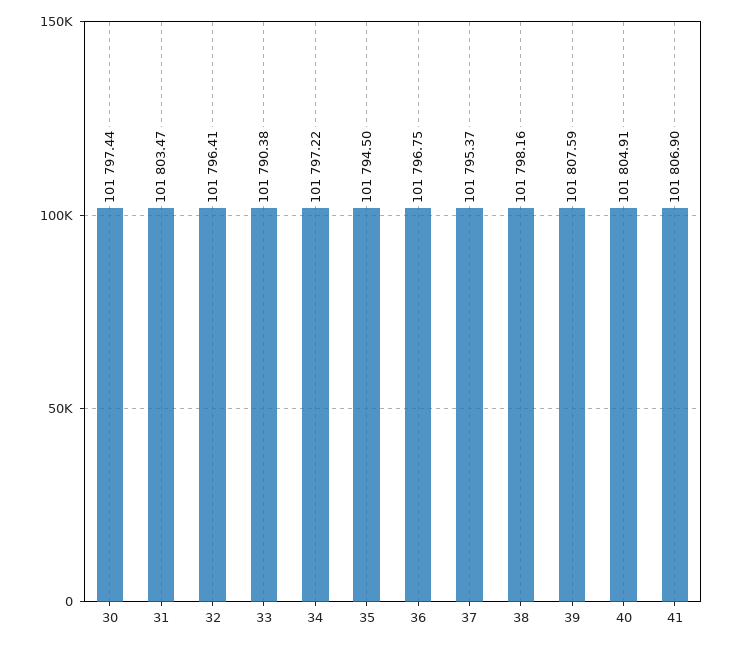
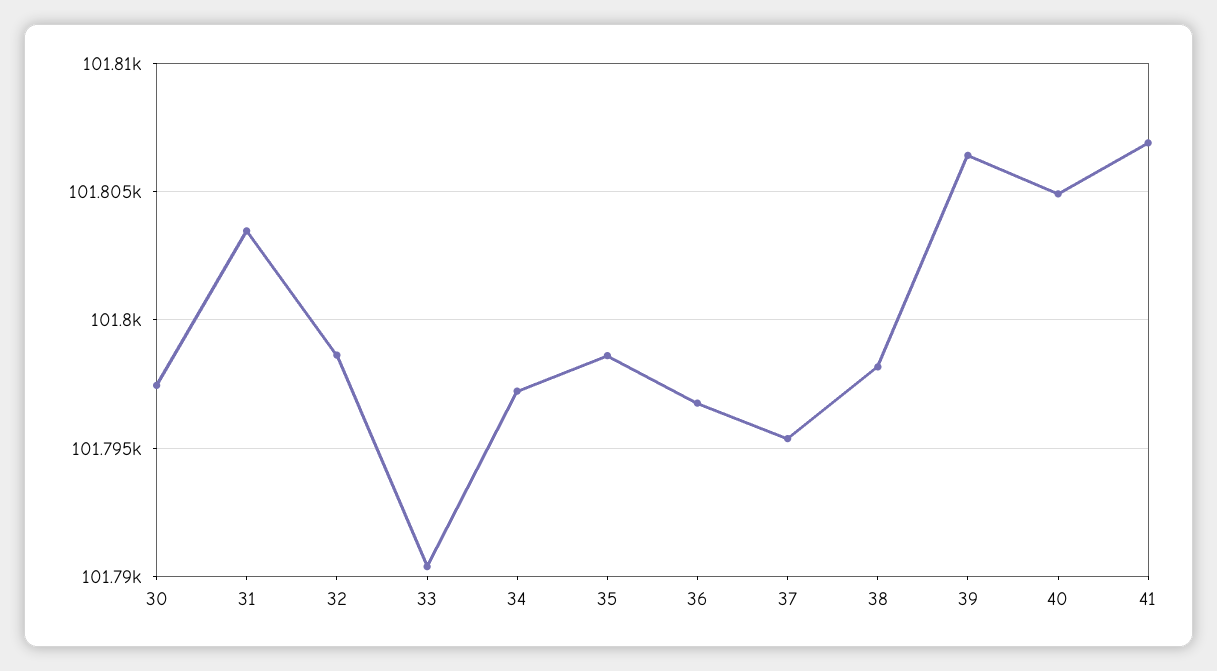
32: 101796.41 -> 101798.5
35: 101794.5 -> 101798.5
39: 101807.59 -> 101806.5

